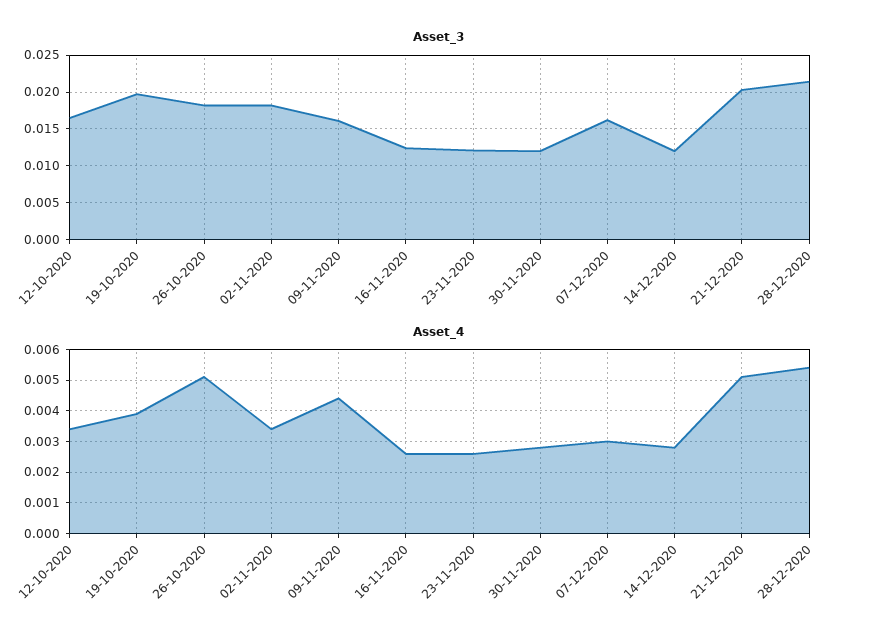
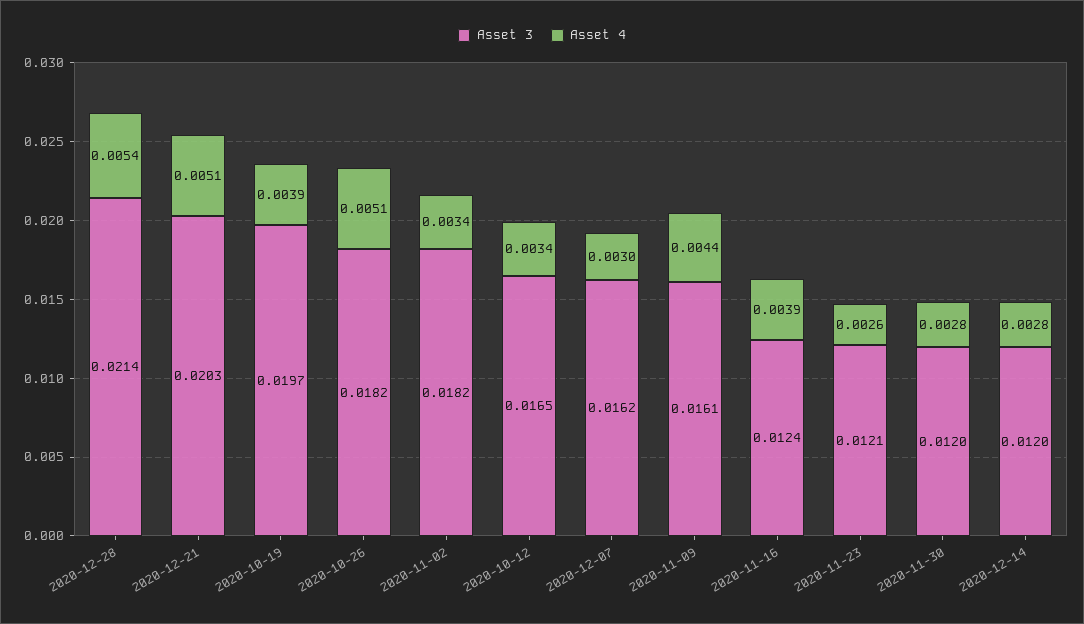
Asset_4, 16-11-2020: 0.0025 -> 0.0039

